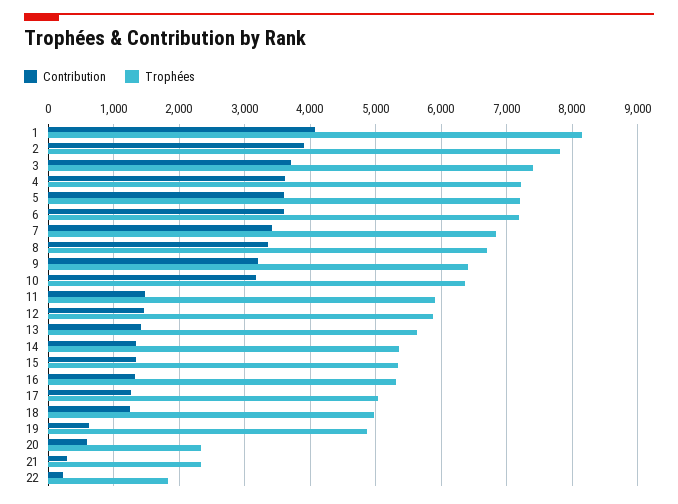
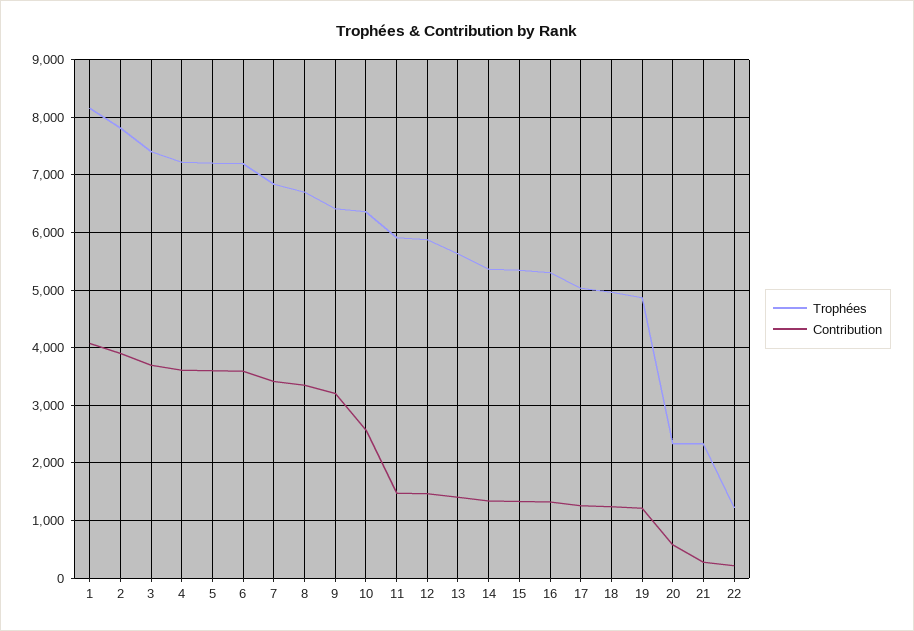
Contribution, 10: 3200 -> 2600
Contribution, 19: 600 -> 1200
Trophées, 22: 1800 -> 1200

